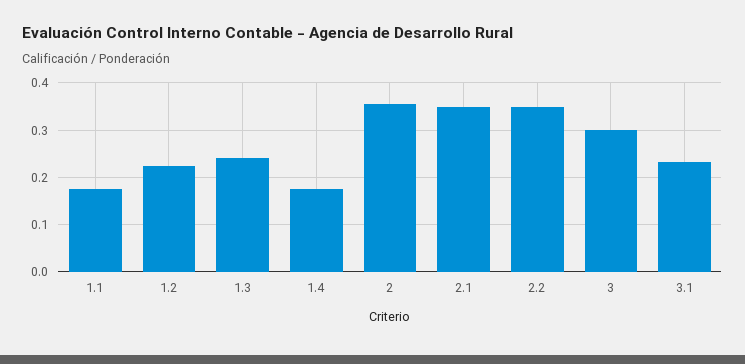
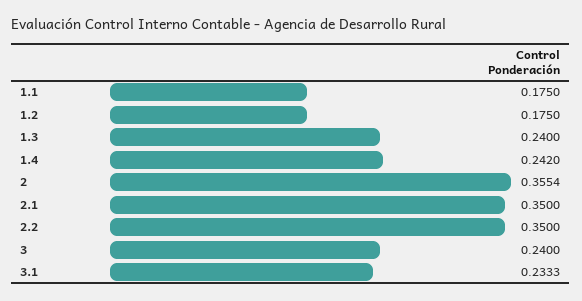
1.2: 0.22 -> 0.175
1.4: 0.18 -> 0.242
3: 0.3 -> 0.24

